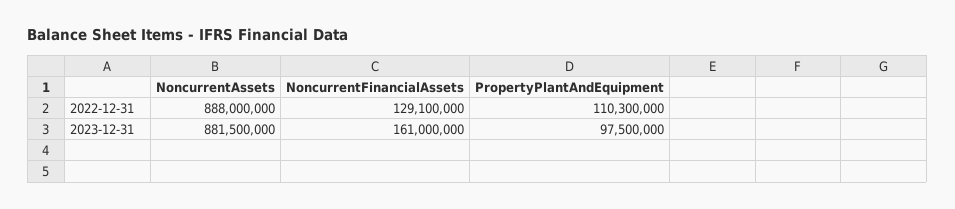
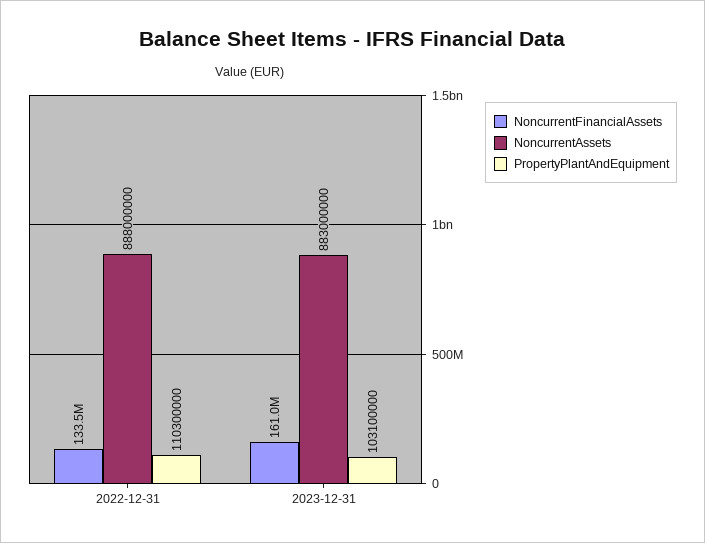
NoncurrentFinancialAssets, 2022-12-31: 129100000 -> 133500000
NoncurrentAssets, 2023-12-31: 881500000 -> 883000000
PropertyPlantAndEquipment, 2023-12-31: 97500000 -> 103100000

